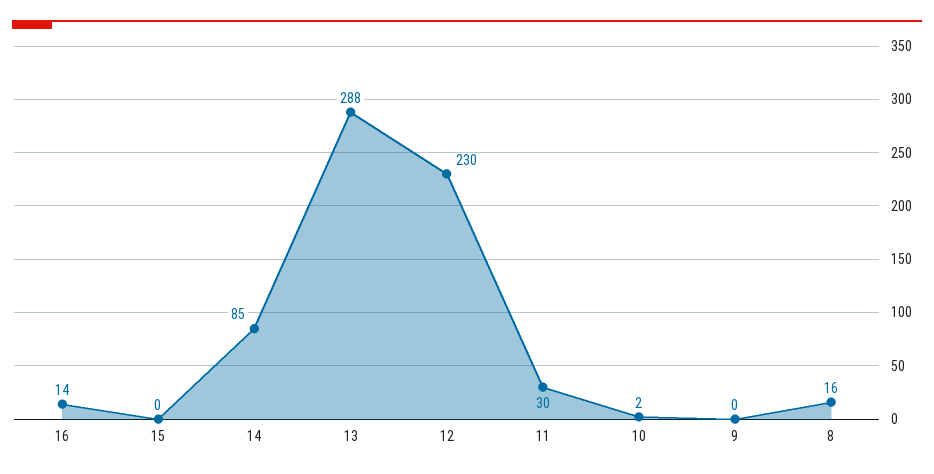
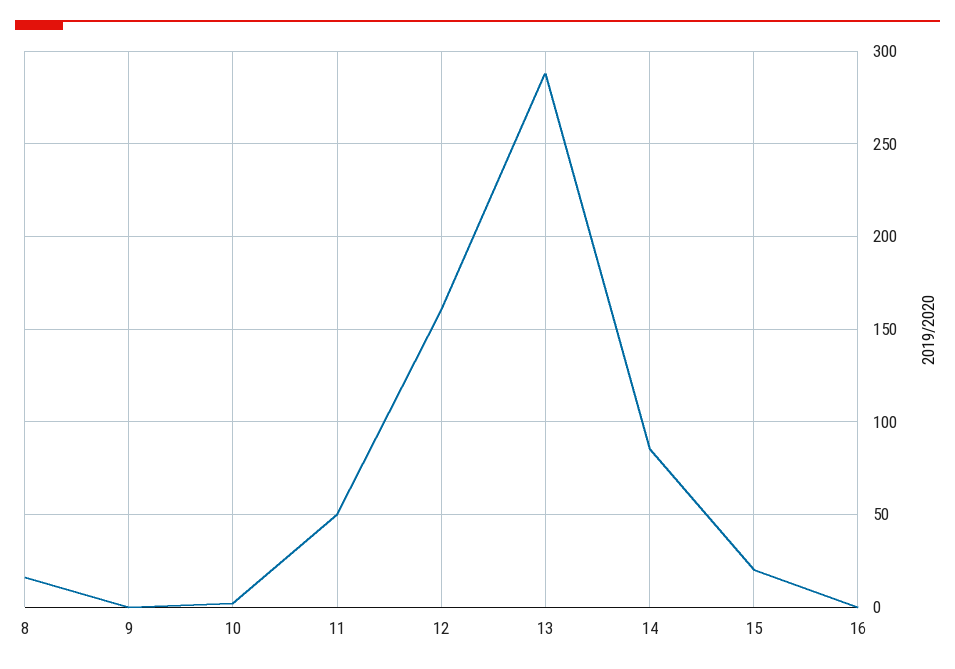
16: 14 -> 0
15: 0 -> 20
12: 230 -> 160
11: 30 -> 50

